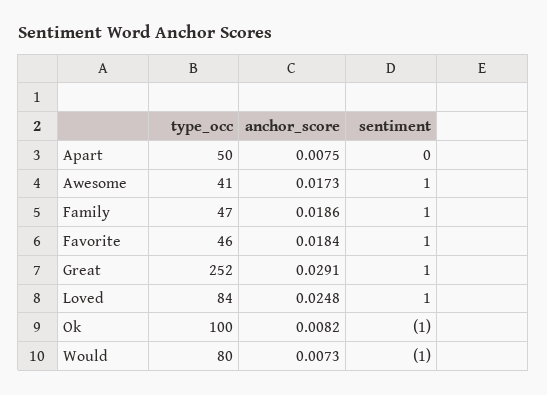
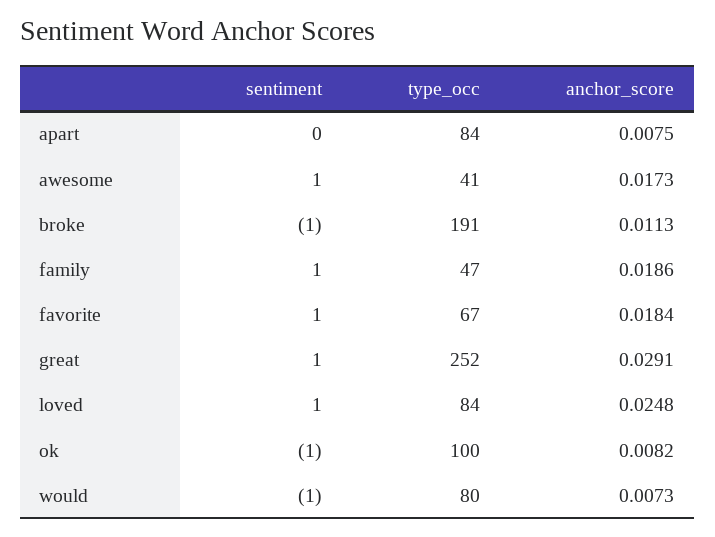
type_occ, Apart: 50 -> 84
type_occ, Favorite: 46 -> 67
sentiment, broke: none -> -1
type_occ, broke: none -> 191
anchor_score, broke: none -> 0.0113

